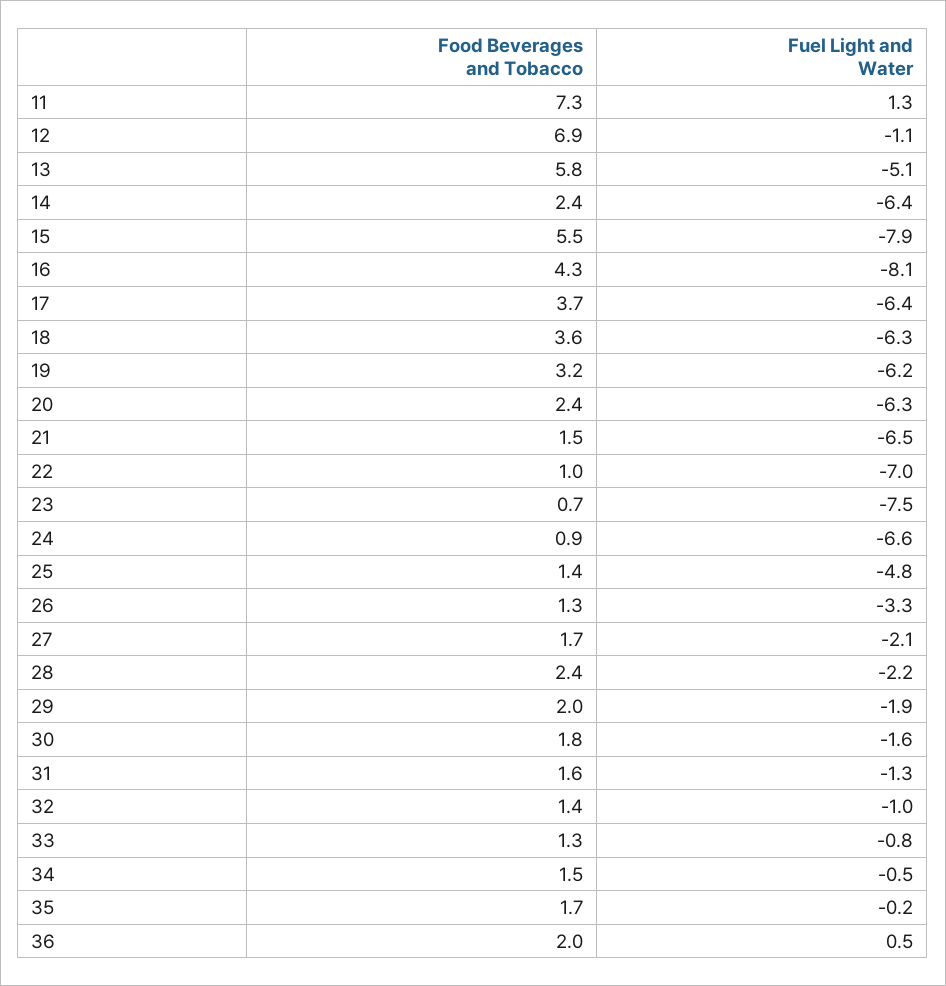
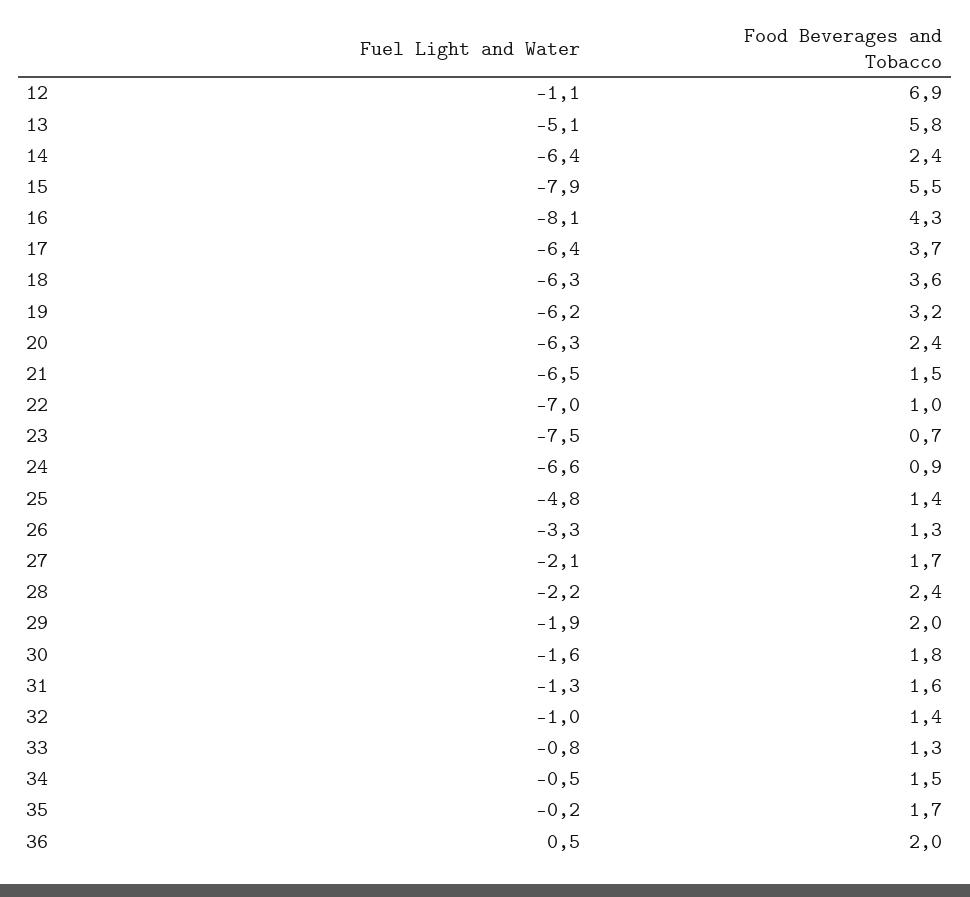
Food Beverages and Tobacco, 11: 7.3 -> none
Fuel Light and Water, 11: 1.3 -> none

